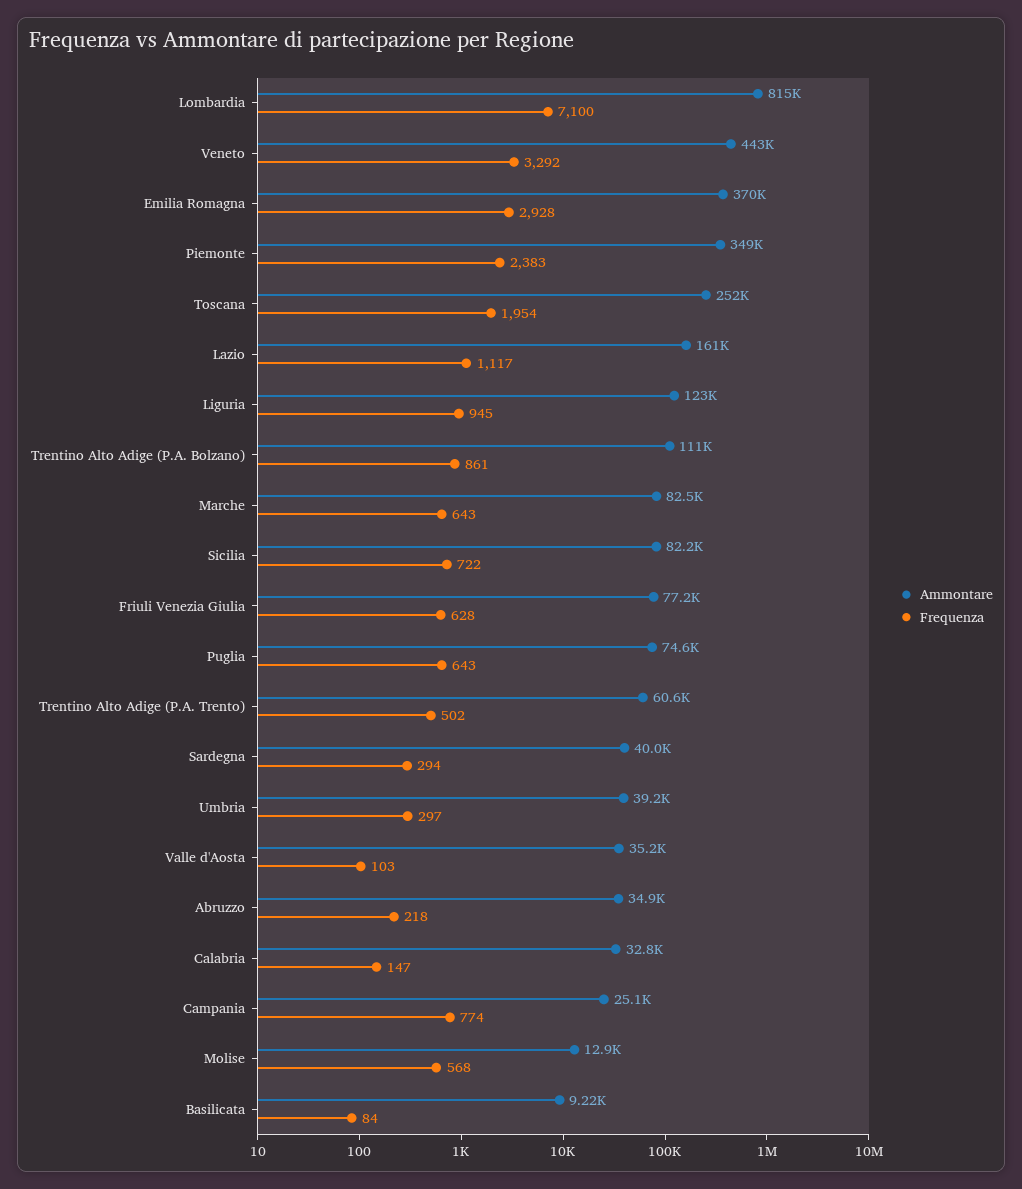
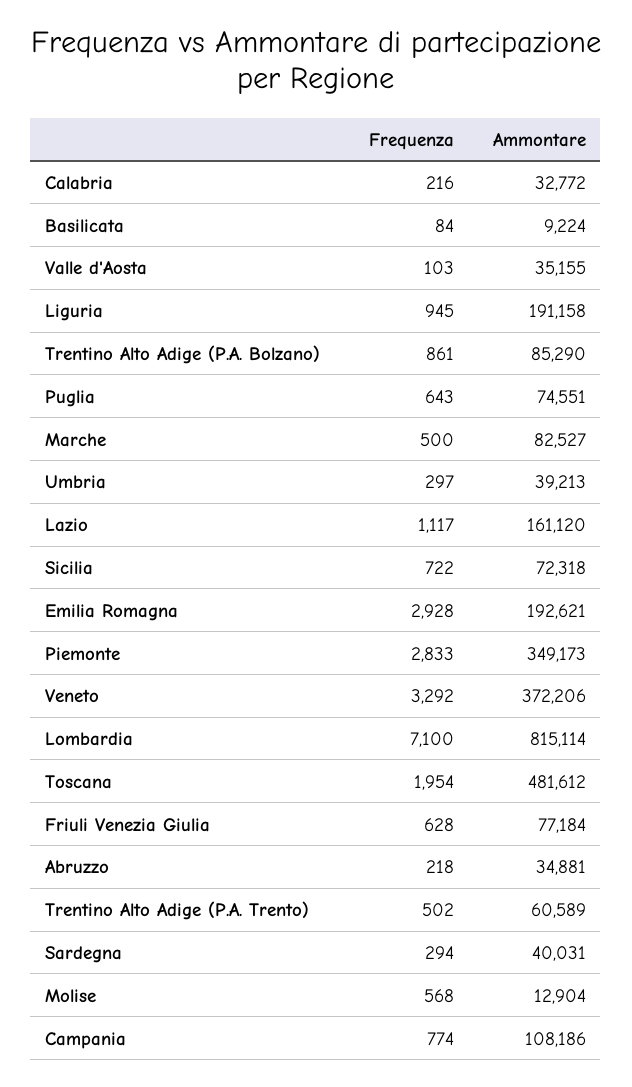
Ammontare, Veneto: 443000 -> 372206
Ammontare, Emilia Romagna: 370000 -> 192621
Frequenza, Piemonte: 2383 -> 2833
Ammontare, Toscana: 252000 -> 481612
Ammontare, Liguria: 123000 -> 191158
Ammontare, Trentino Alto Adige (P.A. Bolzano): 111000 -> 85290
Frequenza, Marche: 643 -> 500
Ammontare, Sicilia: 82200 -> 72318
Frequenza, Calabria: 147 -> 216
Ammontare, Campania: 25100 -> 108186

